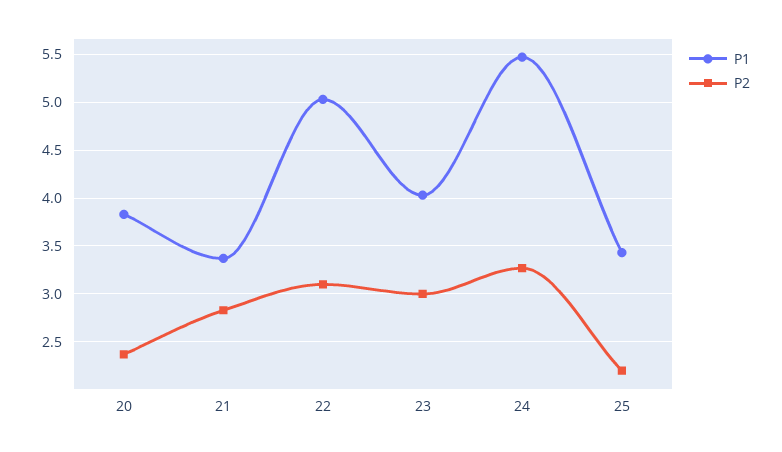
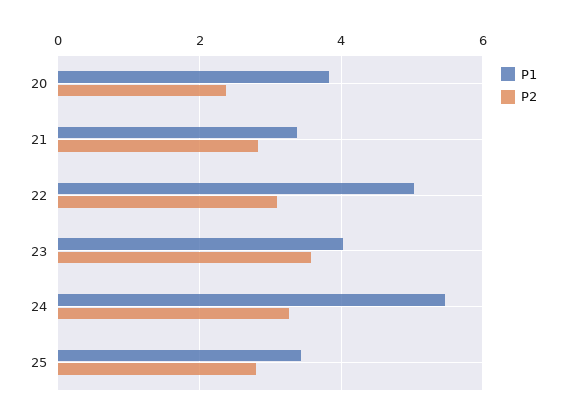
P2, 23: 3 -> 3.6
P2, 25: 2.2 -> 2.8

